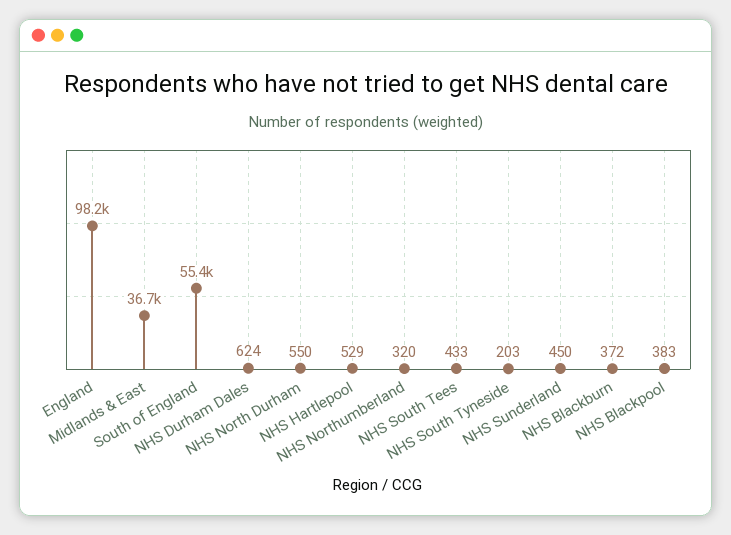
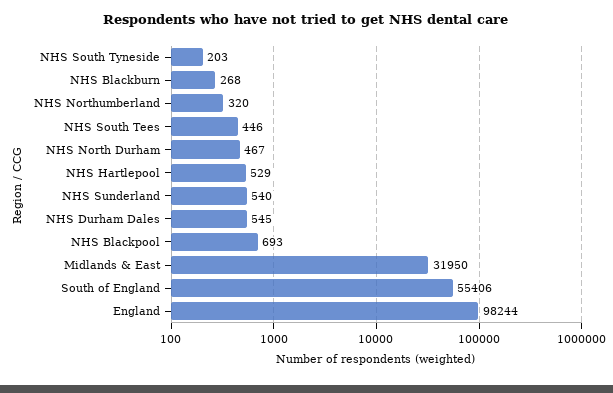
Midlands & East: 36700 -> 31950
NHS Durham Dales: 624 -> 545
NHS North Durham: 550 -> 467
NHS South Tees: 433 -> 446
NHS Sunderland: 450 -> 540
NHS Blackburn: 372 -> 268
NHS Blackpool: 383 -> 693

